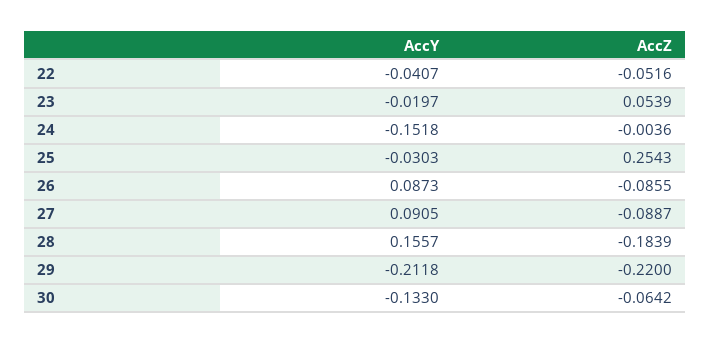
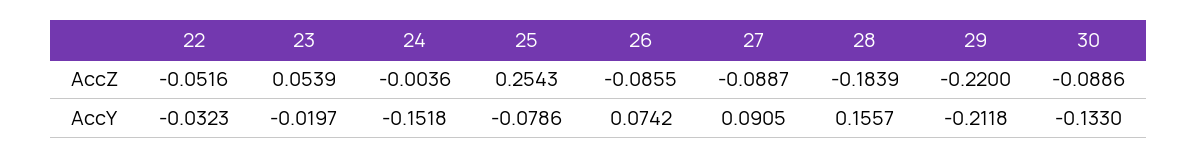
AccY, 22: -0.0407 -> -0.0323
AccY, 25: -0.0303 -> -0.0786
AccY, 26: 0.0873 -> 0.0742
AccZ, 30: -0.0642 -> -0.0886

